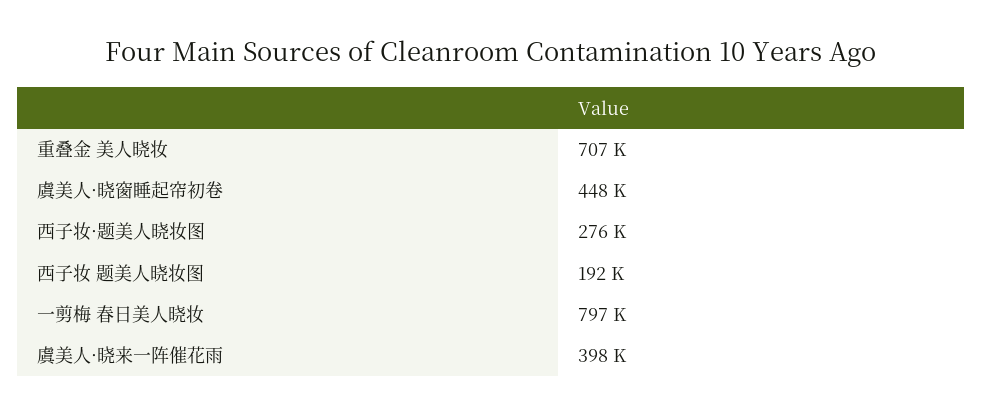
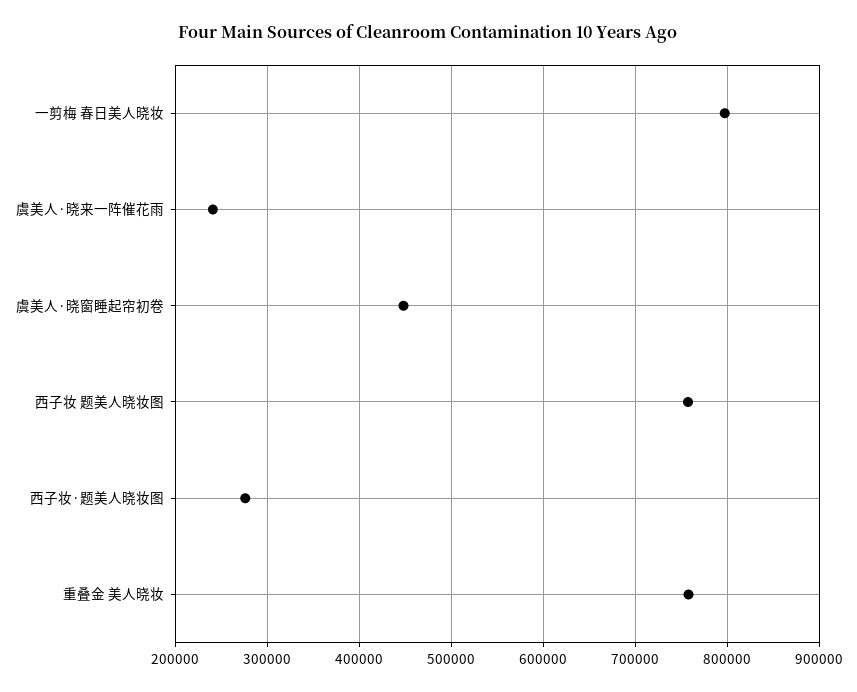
重叠金 美人晓妆: 707000 -> 760000
西子妆 题美人晓妆图: 192000 -> 760000
虞美人·晓来一阵催花雨: 398000 -> 240000

